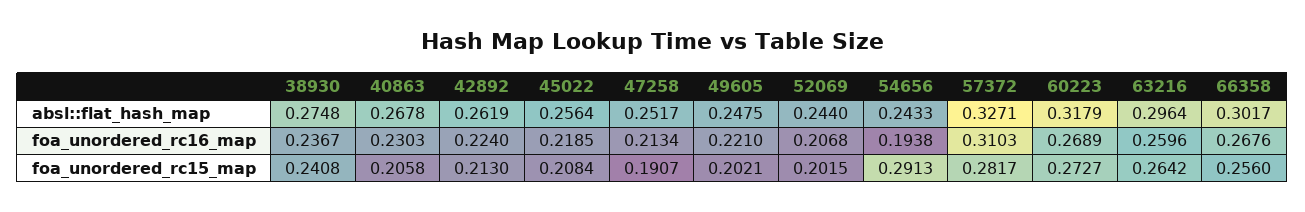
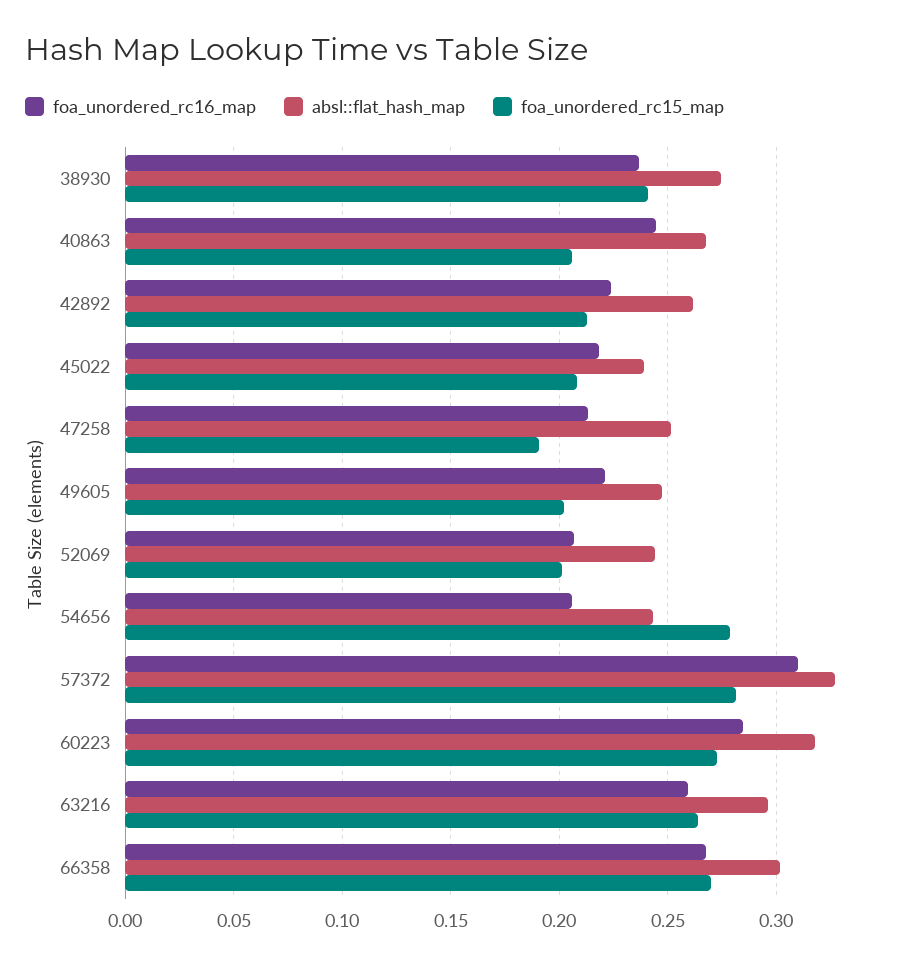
absl::flat_hash_map, 45022: 0.2564 -> 0.24
foa_unordered_rc16_map, 40863: 0.2303 -> 0.245
foa_unordered_rc16_map, 54656: 0.1938 -> 0.205
foa_unordered_rc16_map, 60223: 0.2689 -> 0.285
foa_unordered_rc15_map, 54656: 0.2913 -> 0.28
foa_unordered_rc15_map, 66358: 0.256 -> 0.27

